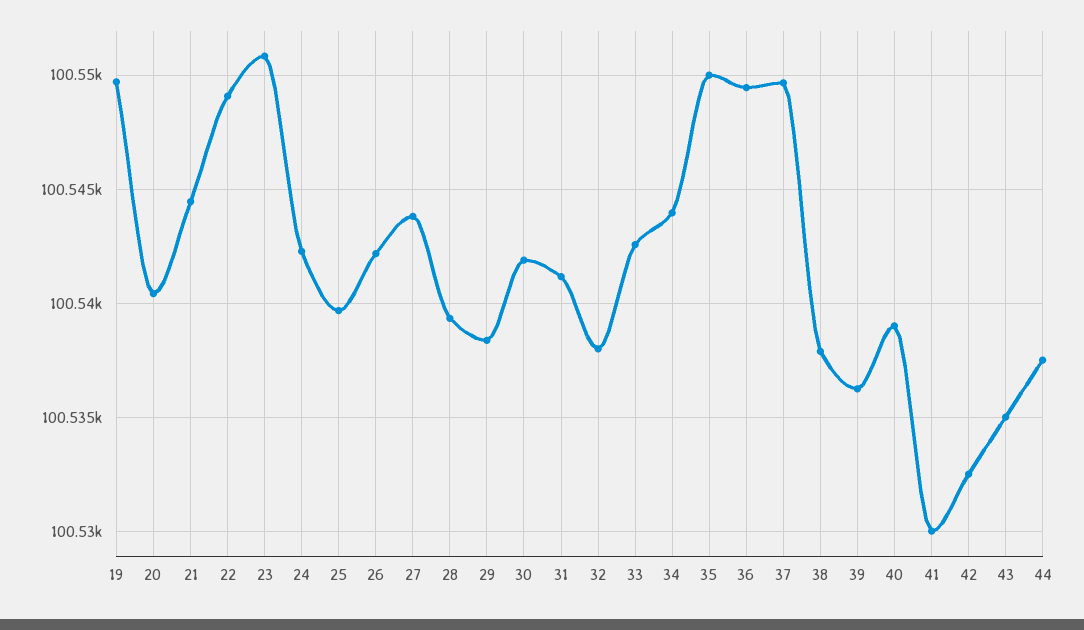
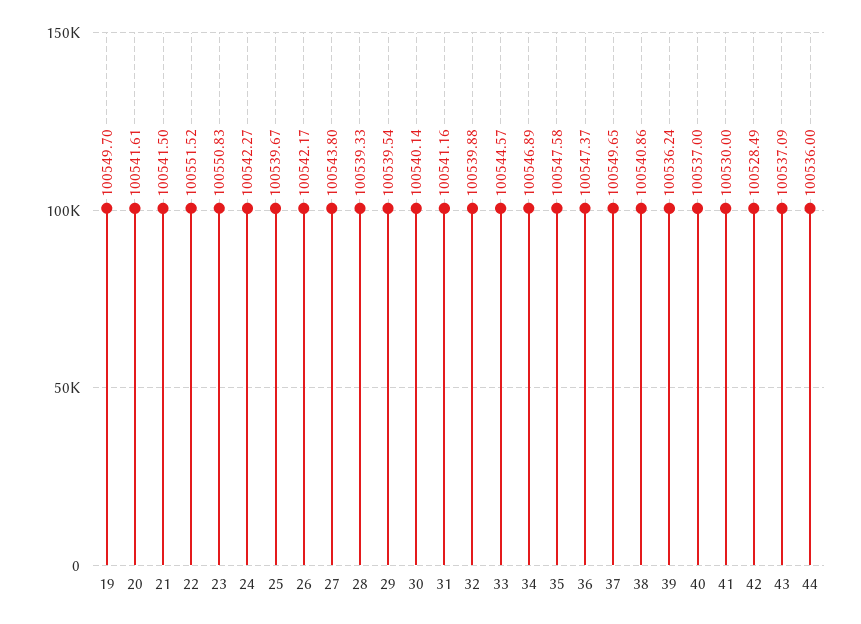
20: 100540.5 -> 100541.61
21: 100544.5 -> 100541.5
22: 100549 -> 100551.52
29: 100538.5 -> 100539.54
30: 100542 -> 100540.14
32: 100538 -> 100539.88
33: 100542.5 -> 100544.57
34: 100544 -> 100546.89
35: 100550 -> 100547.58
36: 100549.5 -> 100547.37
38: 100538 -> 100540.86
40: 100539 -> 100537
42: 100532.5 -> 100528.49
43: 100535 -> 100537.09
44: 100537.5 -> 100536

